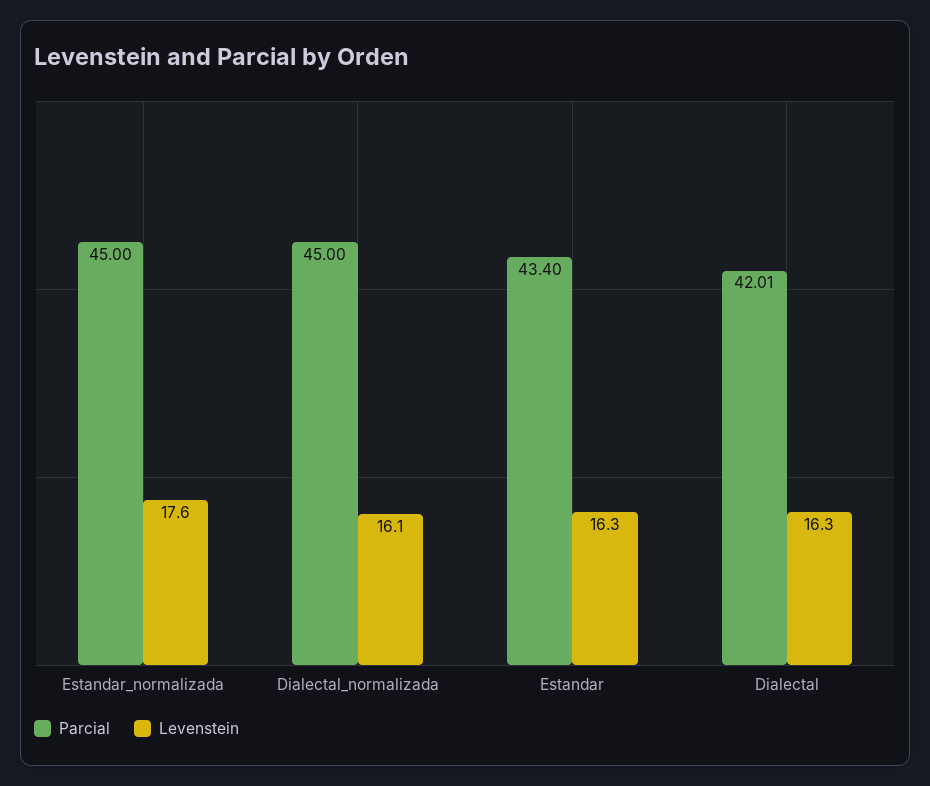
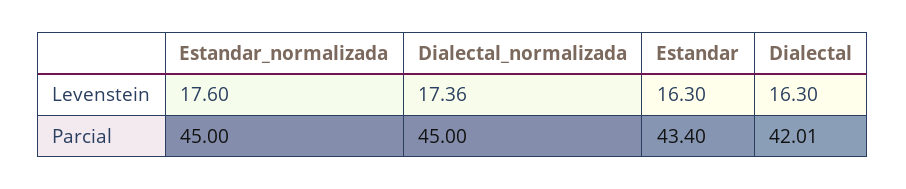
Levenstein, Dialectal_normalizada: 16.1 -> 17.36

